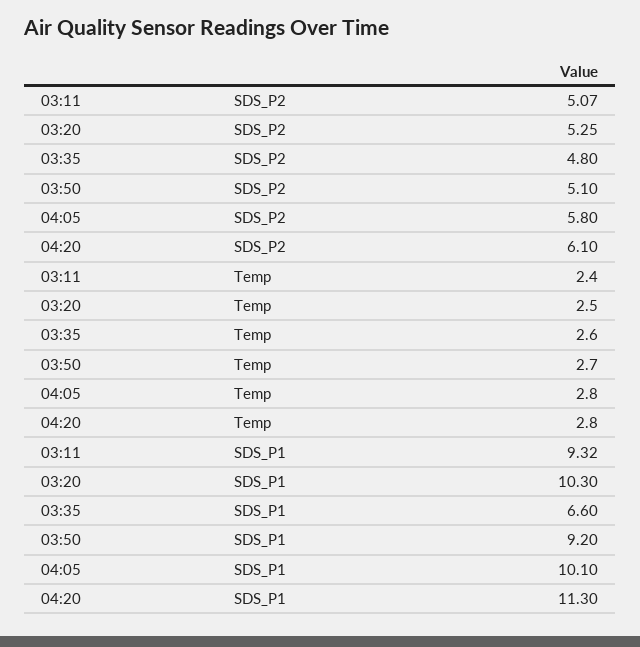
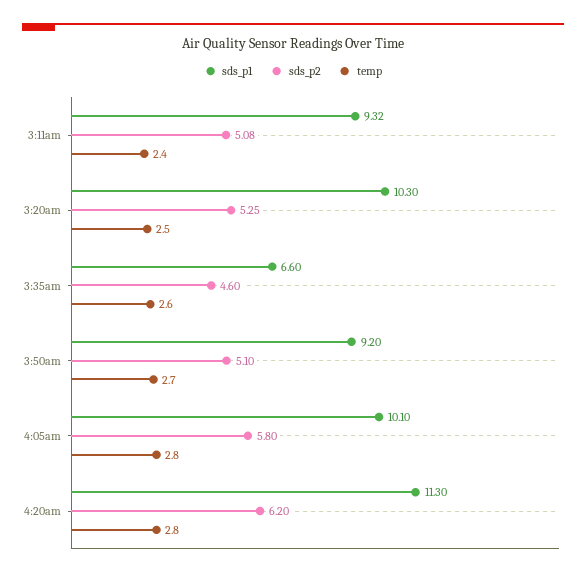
SDS_P2, 03:11: 5.07 -> 5.08
SDS_P2, 03:35: 4.8 -> 4.6
SDS_P2, 04:20: 6.1 -> 6.2

